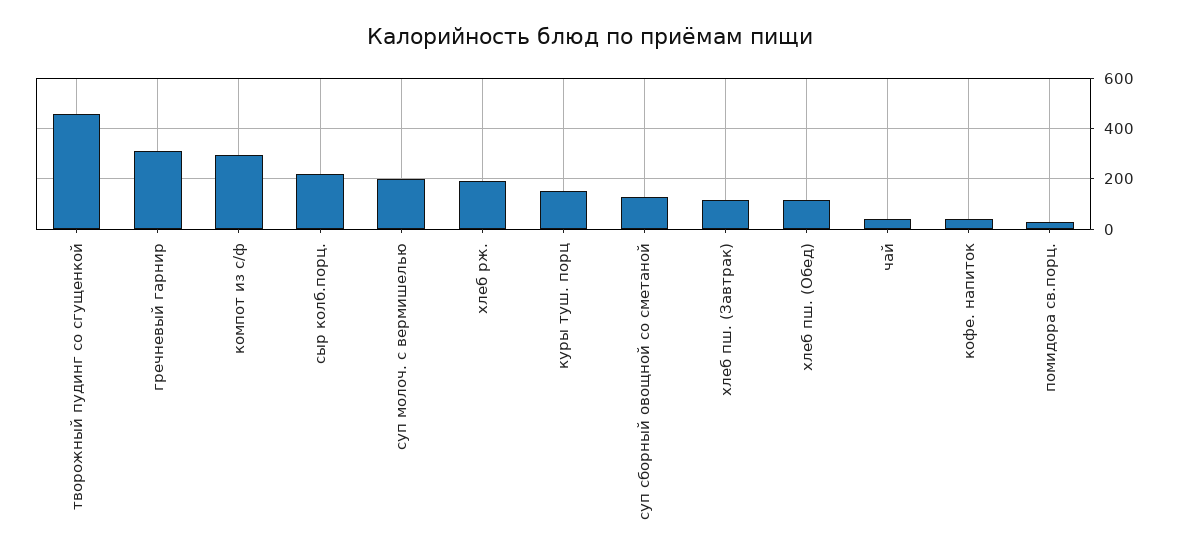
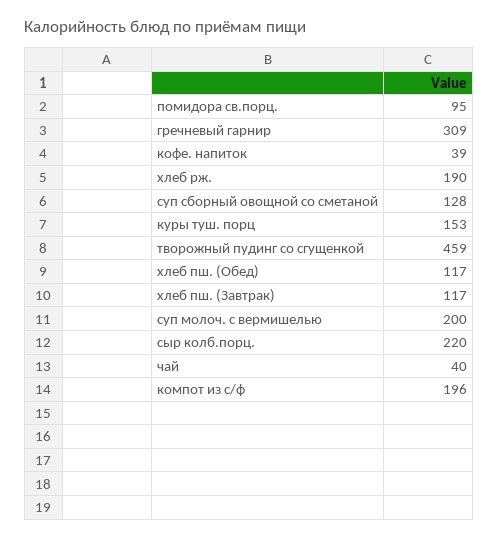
компот из с/ф: 300 -> 196
помидора св.порц.: 25 -> 95

